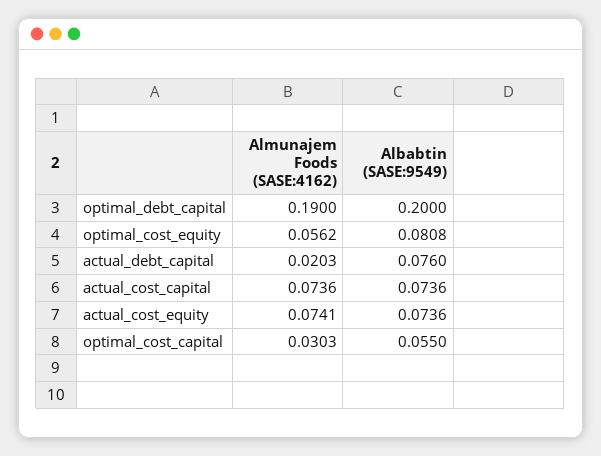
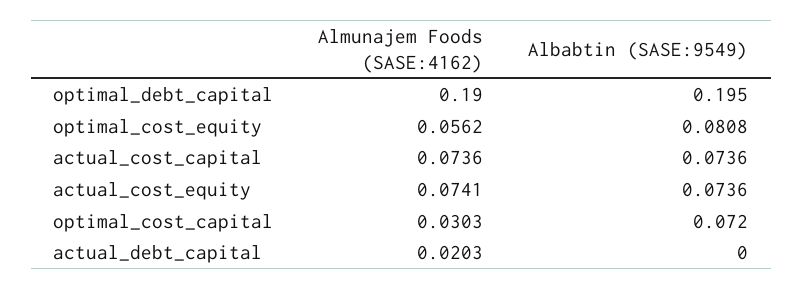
Albabtin (SASE:9549), optimal_debt_capital: 0.2 -> 0.195
Albabtin (SASE:9549), actual_debt_capital: 0.076 -> 0
Albabtin (SASE:9549), optimal_cost_capital: 0.055 -> 0.072

